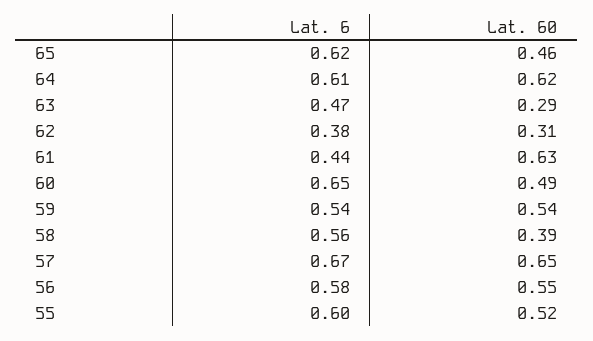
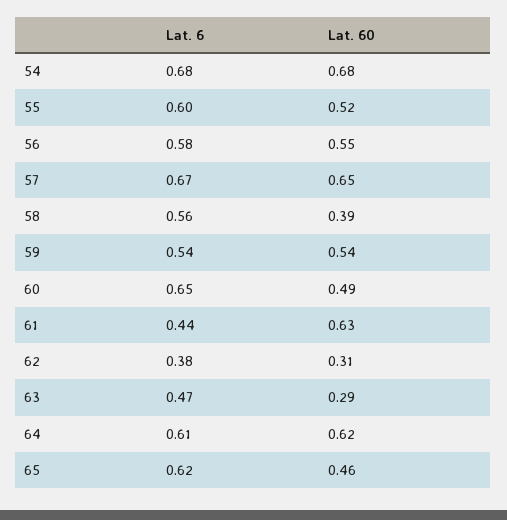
Lat. 6, 54: none -> 0.68
Lat. 60, 54: none -> 0.68

